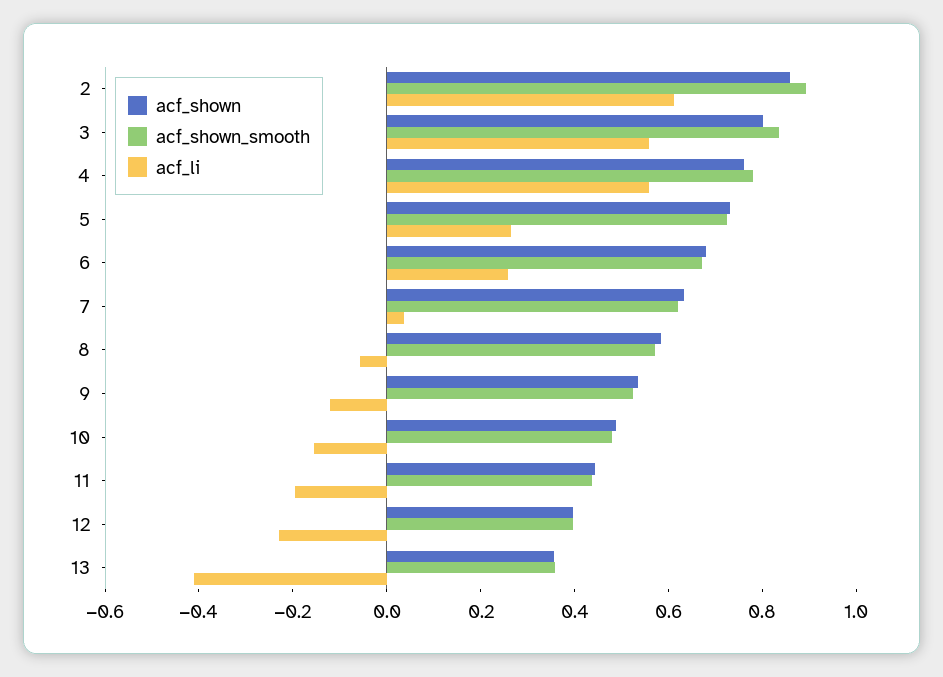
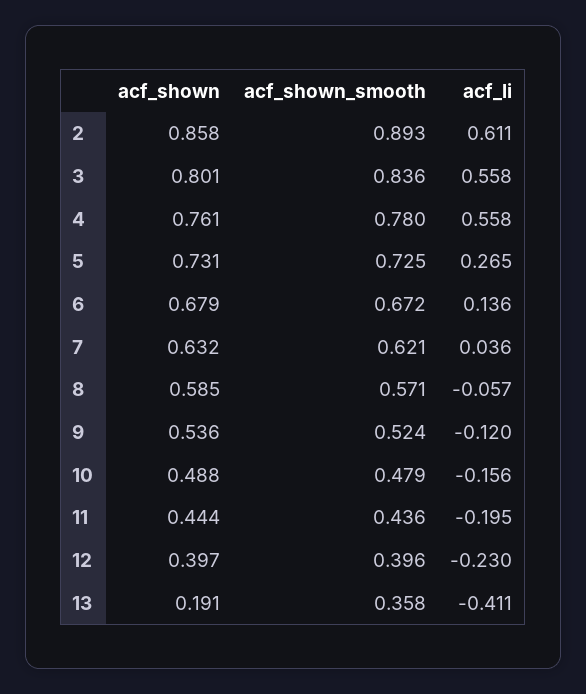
acf_li, 6: 0.25 -> 0.136
acf_shown, 13: 0.35 -> 0.191

